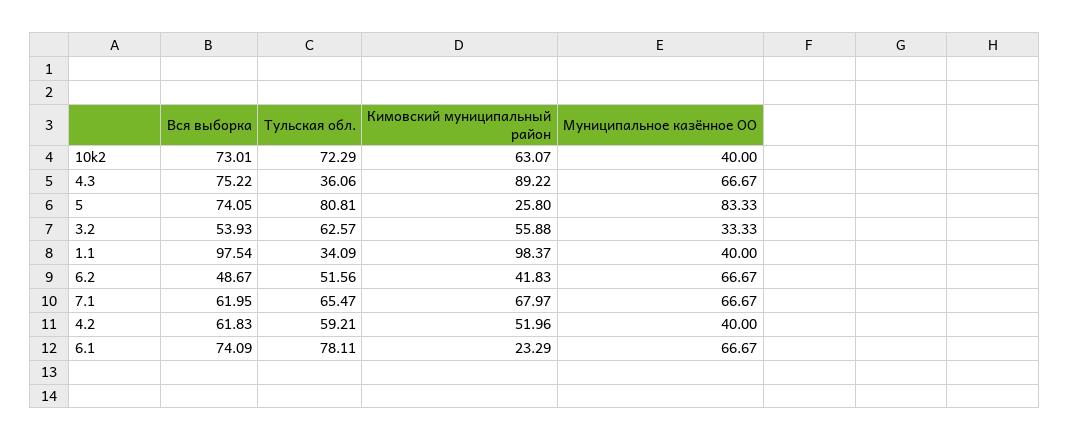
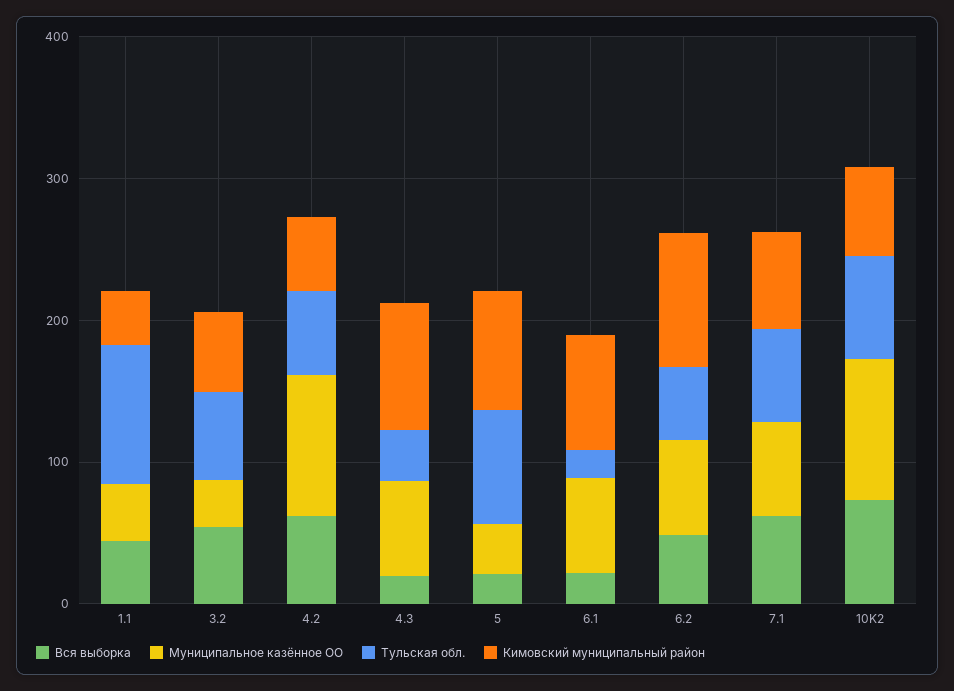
Муниципальное казённое ОО, 10k2: 40 -> 100
Вся выборка, 4.3: 75.22 -> 20
Вся выборка, 5: 74.05 -> 20
Кимовский муниципальный район, 5: 25.8 -> 80
Муниципальное казённое ОО, 5: 83.33 -> 40
Вся выборка, 1.1: 97.54 -> 40
Тульская обл., 1.1: 34.09 -> 100
Кимовский муниципальный район, 1.1: 98.37 -> 40
Кимовский муниципальный район, 6.2: 41.83 -> 100
Муниципальное казённое ОО, 4.2: 40 -> 100
Вся выборка, 6.1: 74.09 -> 20
Тульская обл., 6.1: 78.11 -> 20
Кимовский муниципальный район, 6.1: 23.29 -> 80

